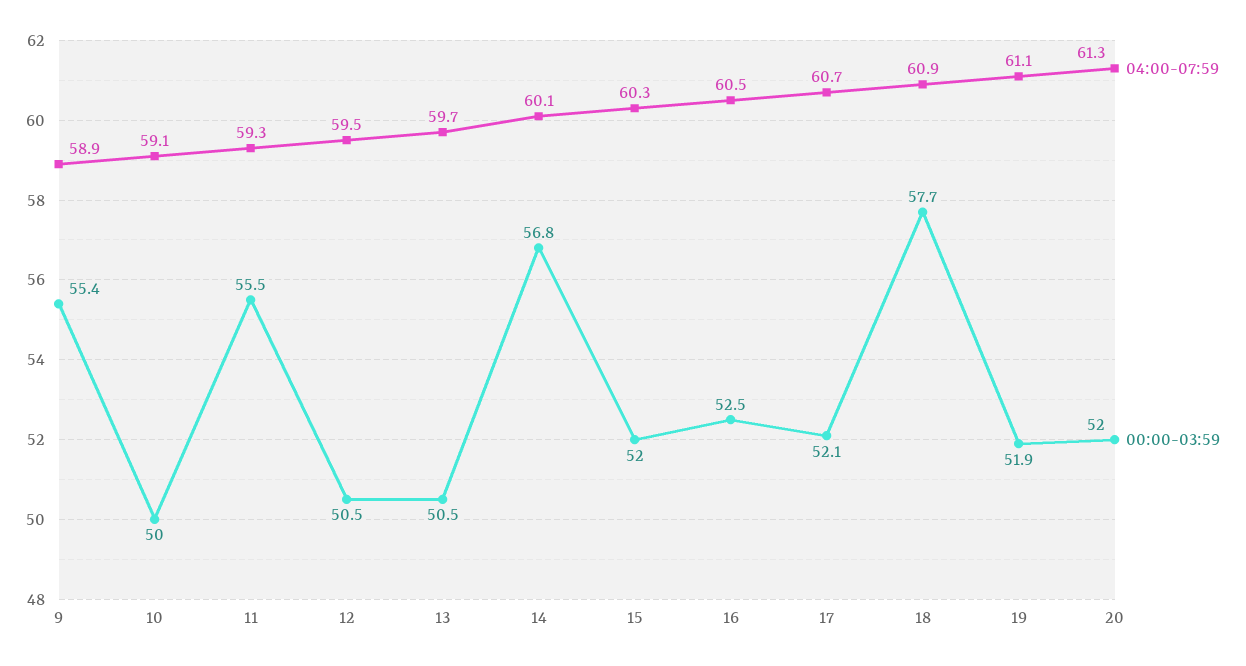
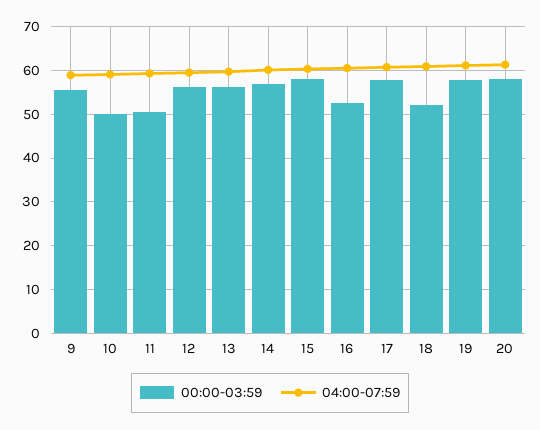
00:00-03:59, 11: 55.5 -> 50
00:00-03:59, 12: 50.5 -> 56
00:00-03:59, 13: 50.5 -> 56
00:00-03:59, 15: 52 -> 58
00:00-03:59, 17: 52.1 -> 58
00:00-03:59, 18: 57.7 -> 52
00:00-03:59, 19: 51.9 -> 58
00:00-03:59, 20: 52 -> 58

